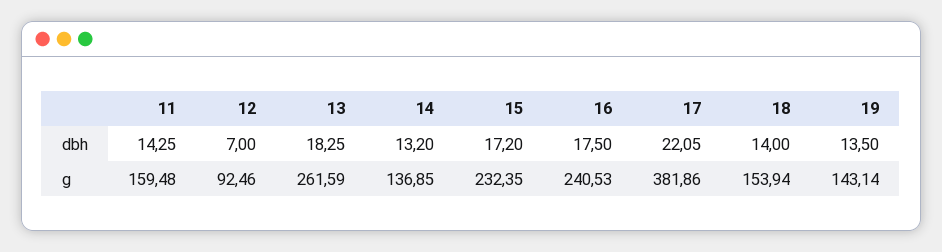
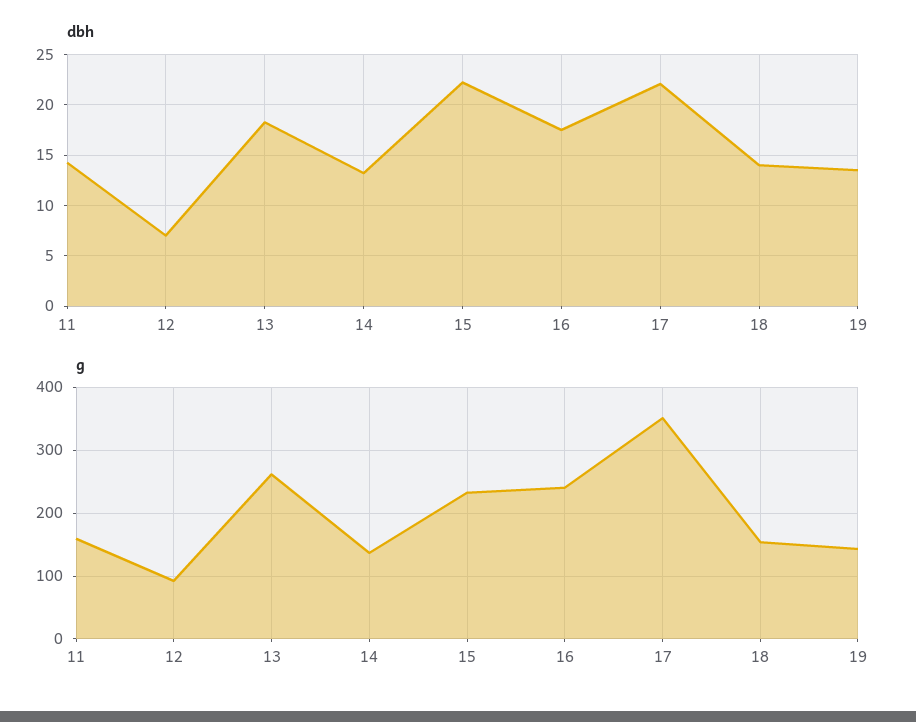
dbh, 15: 17.2 -> 22
g, 17: 381.86 -> 350

